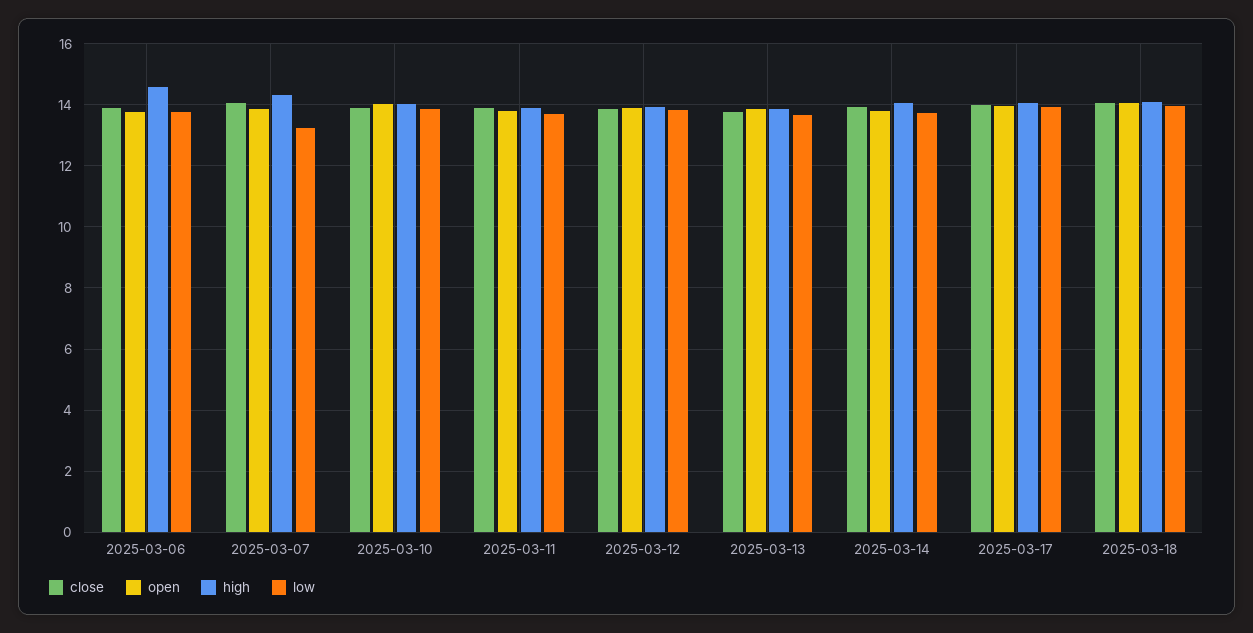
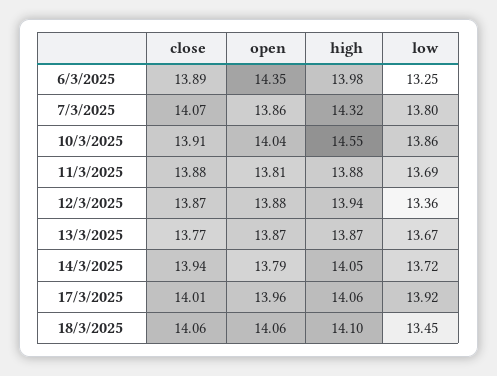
open, 2025-03-06: 13.8 -> 14.35
high, 2025-03-06: 14.6 -> 13.98
low, 2025-03-06: 13.8 -> 13.25
low, 2025-03-07: 13.2 -> 13.8
high, 2025-03-10: 14 -> 14.55
low, 2025-03-12: 13.8 -> 13.36
low, 2025-03-18: 14 -> 13.45

